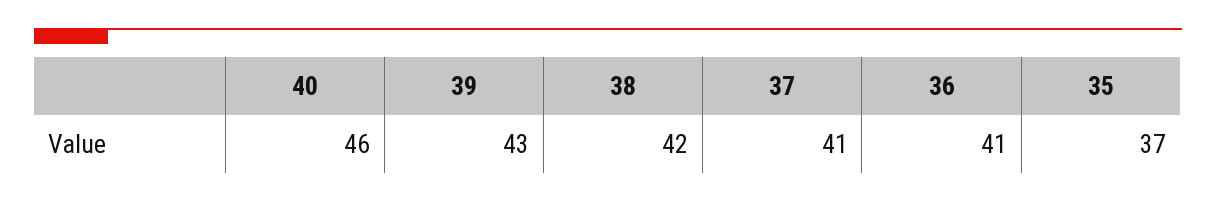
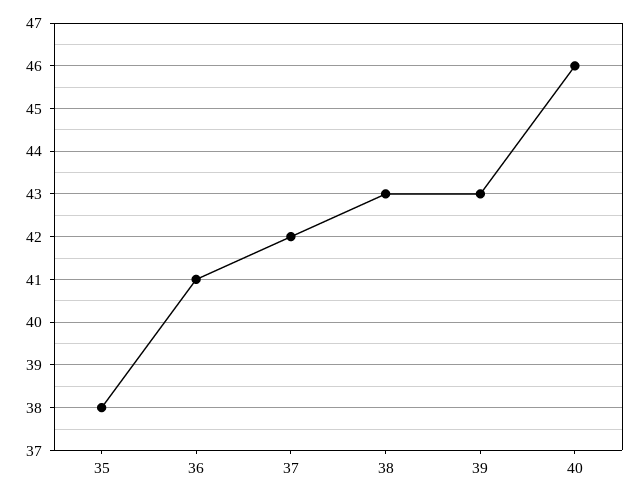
38: 42 -> 43
37: 41 -> 42
35: 37 -> 38

